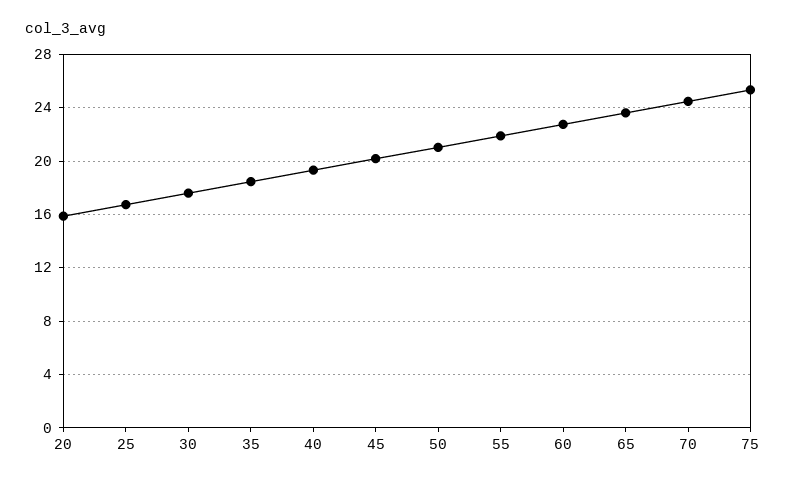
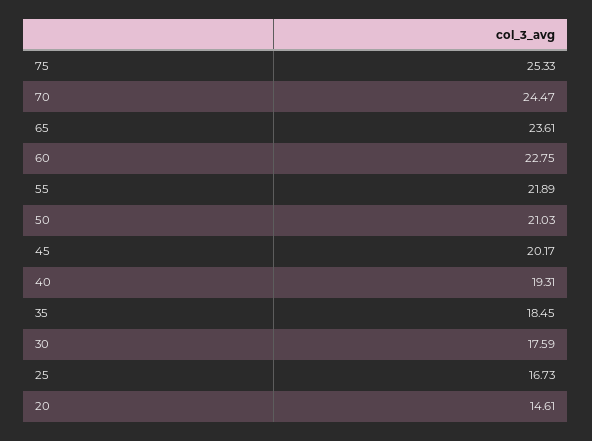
20: 16 -> 14.61

